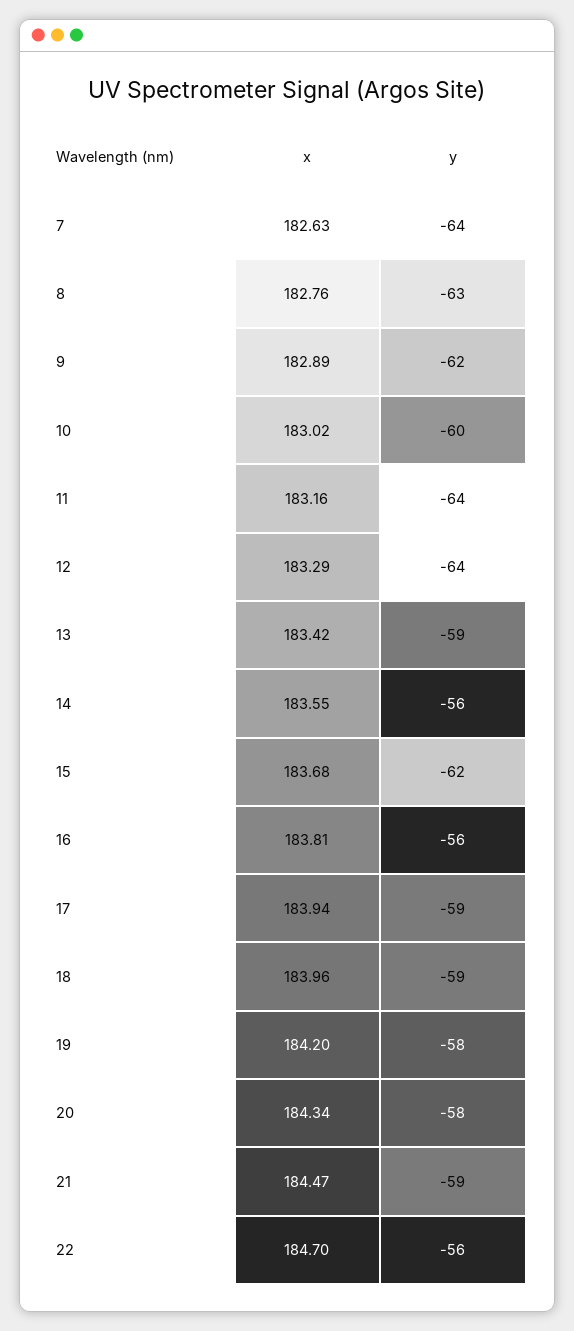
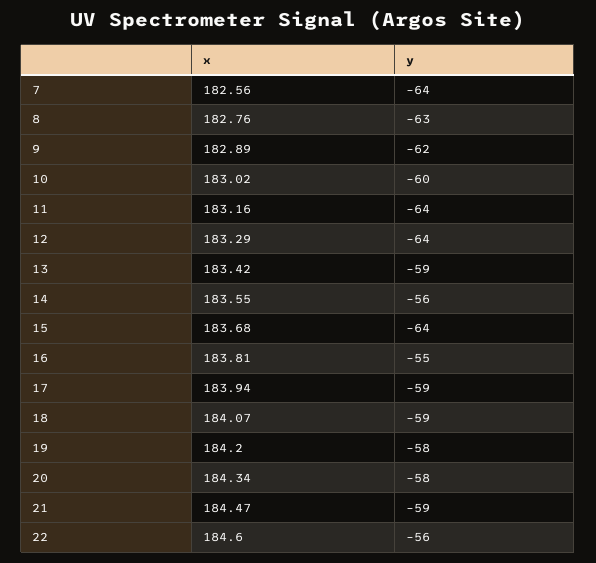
x, 7: 182.63 -> 182.56
y, 15: -62 -> -64
y, 16: -56 -> -55
x, 18: 183.96 -> 184.07
x, 22: 184.7 -> 184.6

